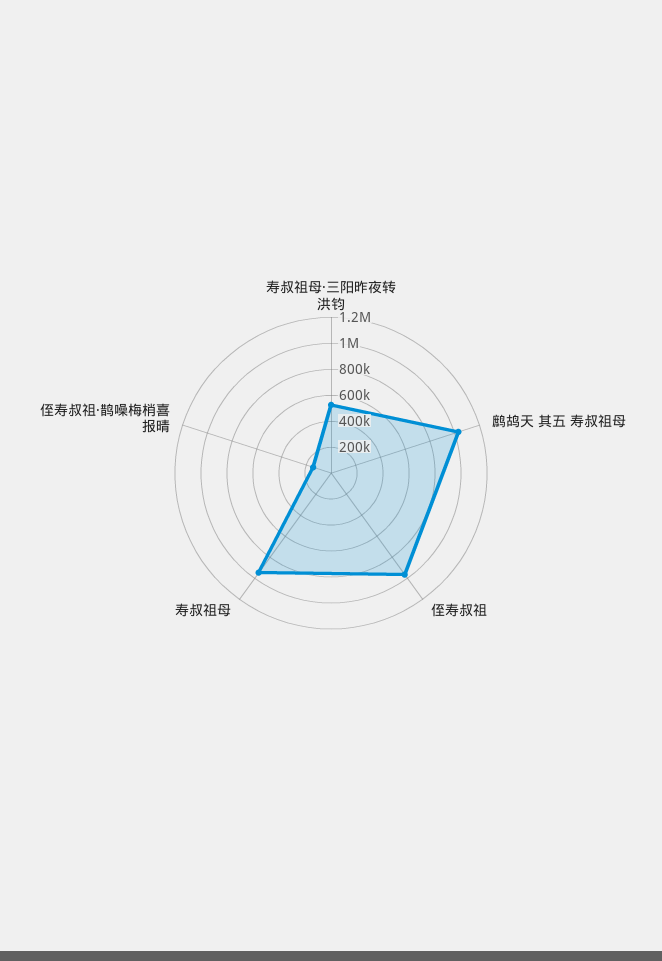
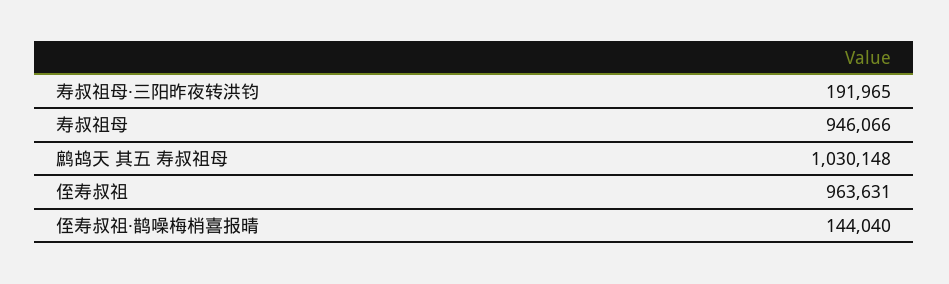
寿叔祖母·三阳昨夜转洪钧: 500000 -> 191965

